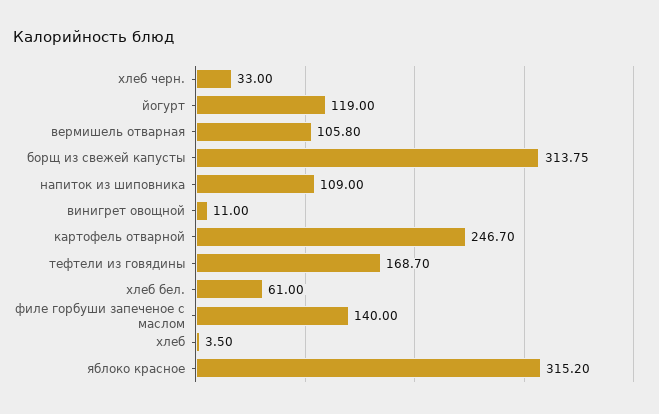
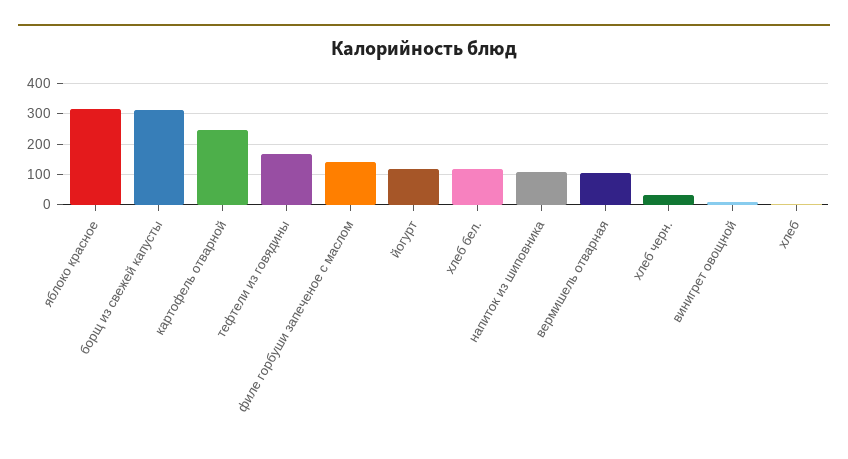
хлеб бел.: 61 -> 120

